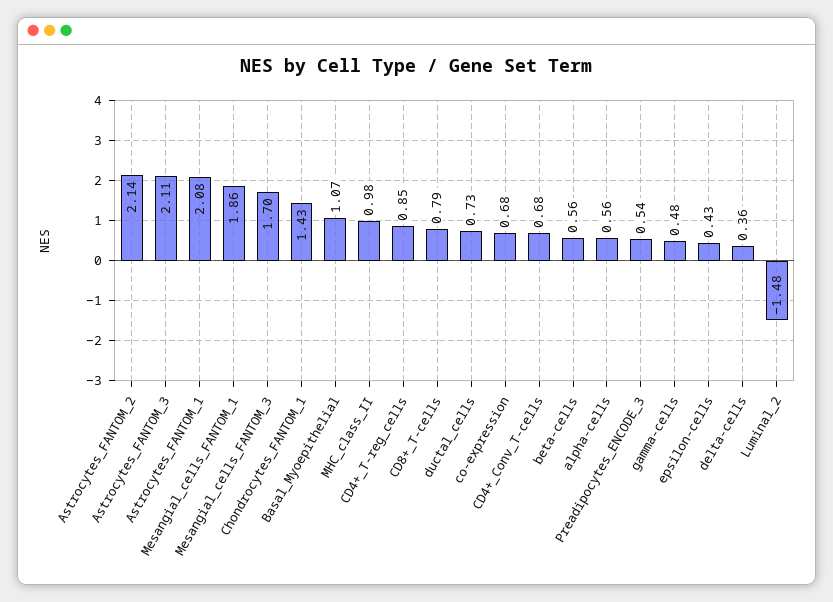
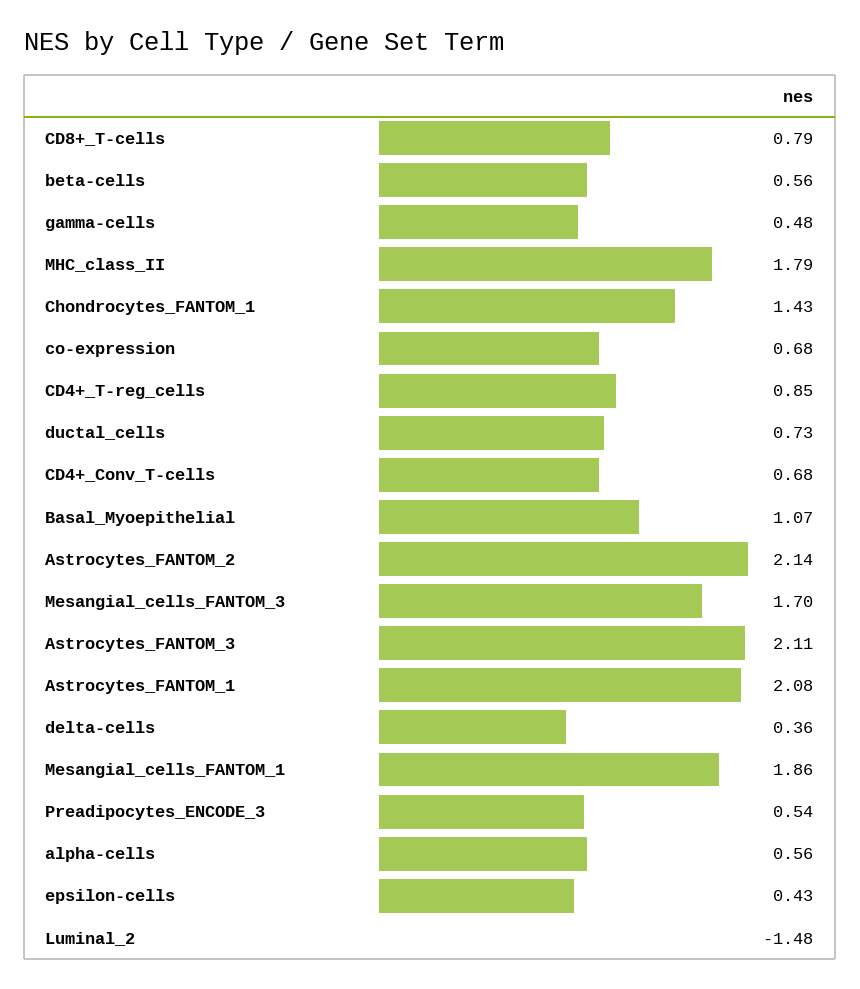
MHC_class_II: 0.98 -> 1.79

